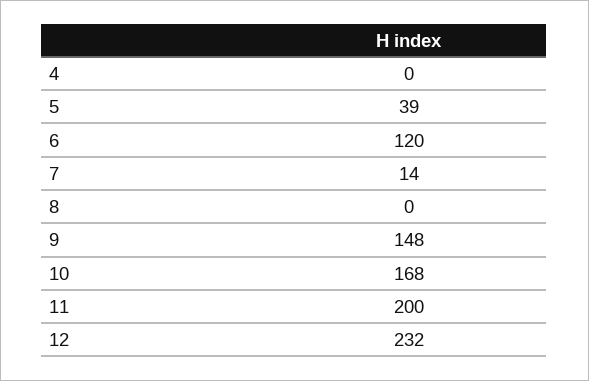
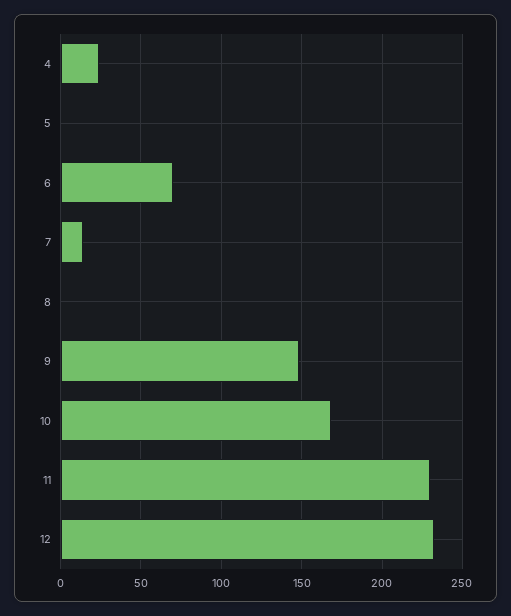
4: 0 -> 25
5: 39 -> 0
6: 120 -> 70
11: 200 -> 230

